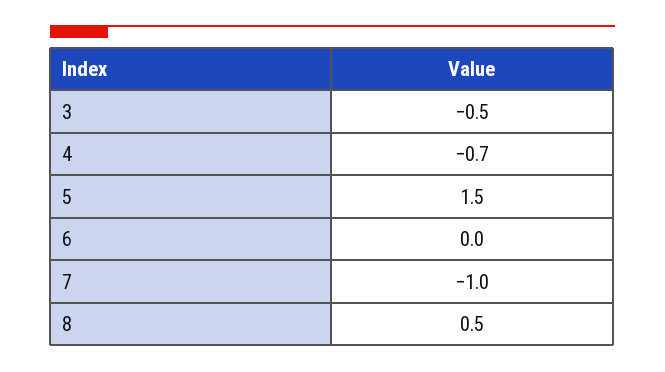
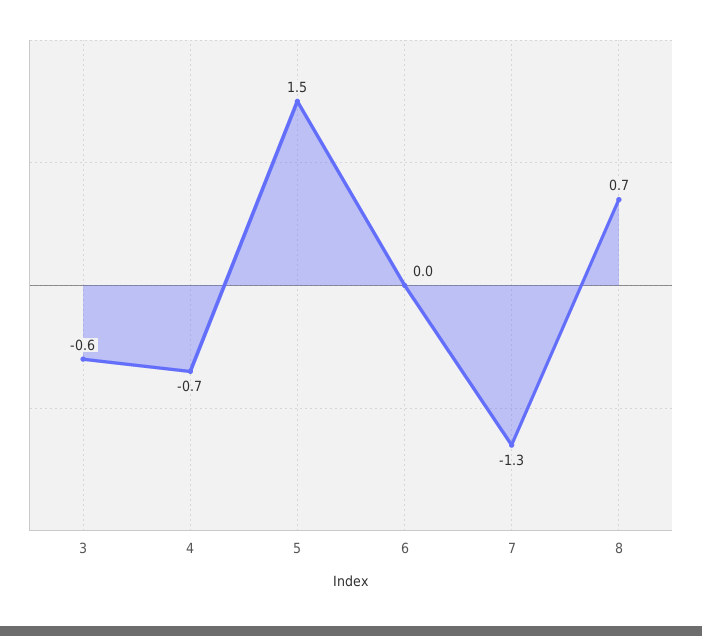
3: -0.5 -> -0.6
7: -1 -> -1.3
8: 0.5 -> 0.7

